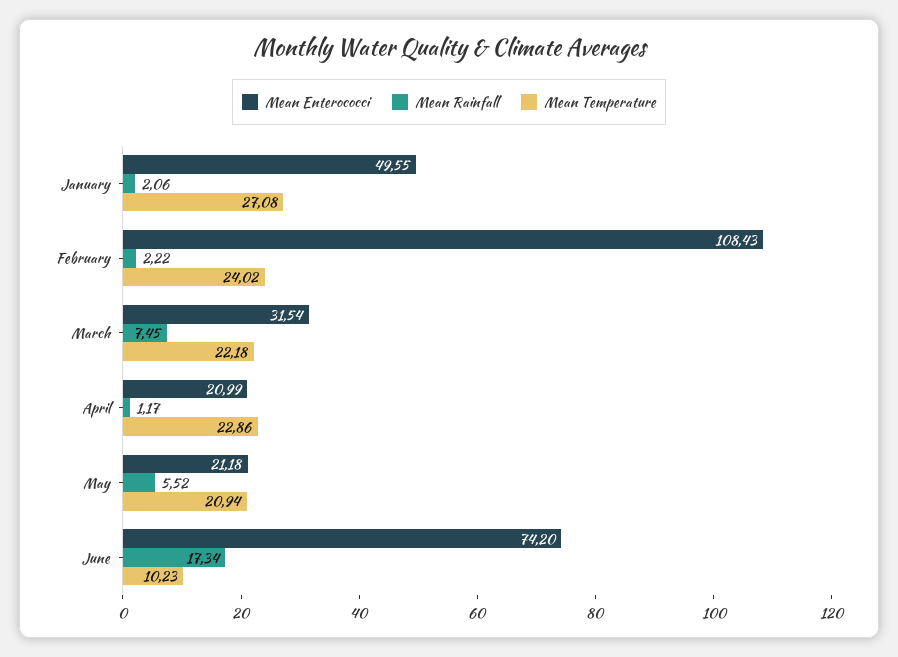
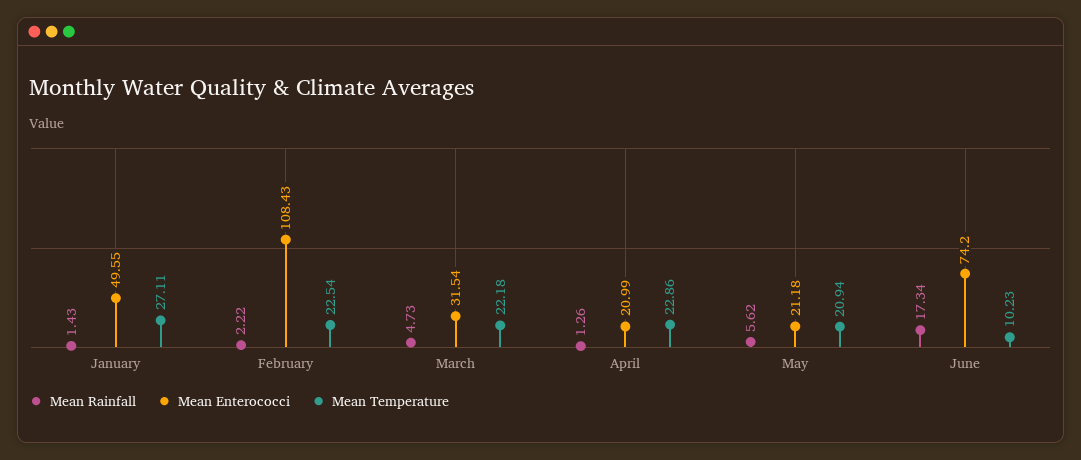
Mean Rainfall, January: 2.06 -> 1.43
Mean Temperature, January: 27.08 -> 27.11
Mean Temperature, February: 24.02 -> 22.54
Mean Rainfall, March: 7.45 -> 4.73
Mean Rainfall, April: 1.17 -> 1.26
Mean Rainfall, May: 5.52 -> 5.62

